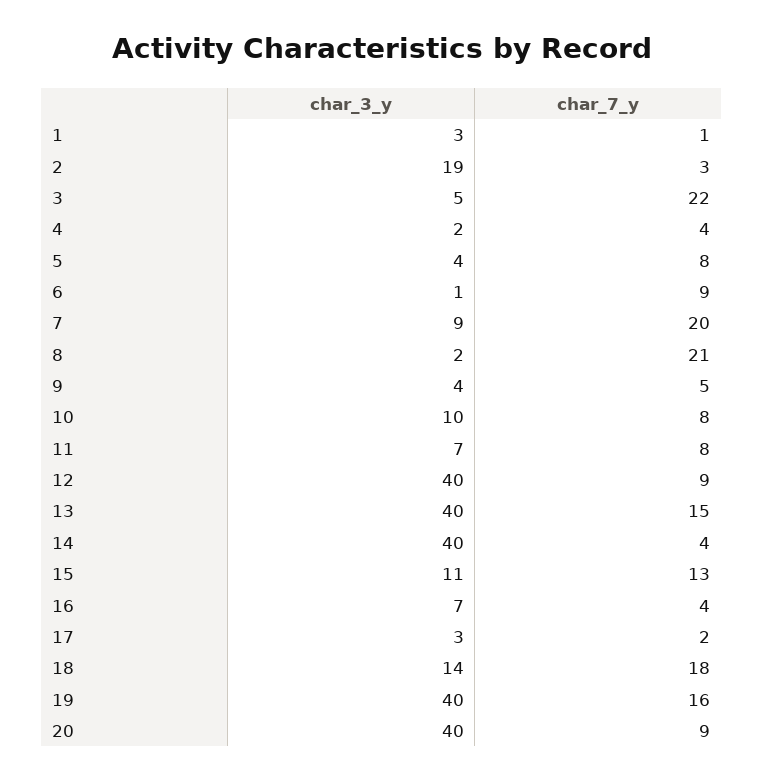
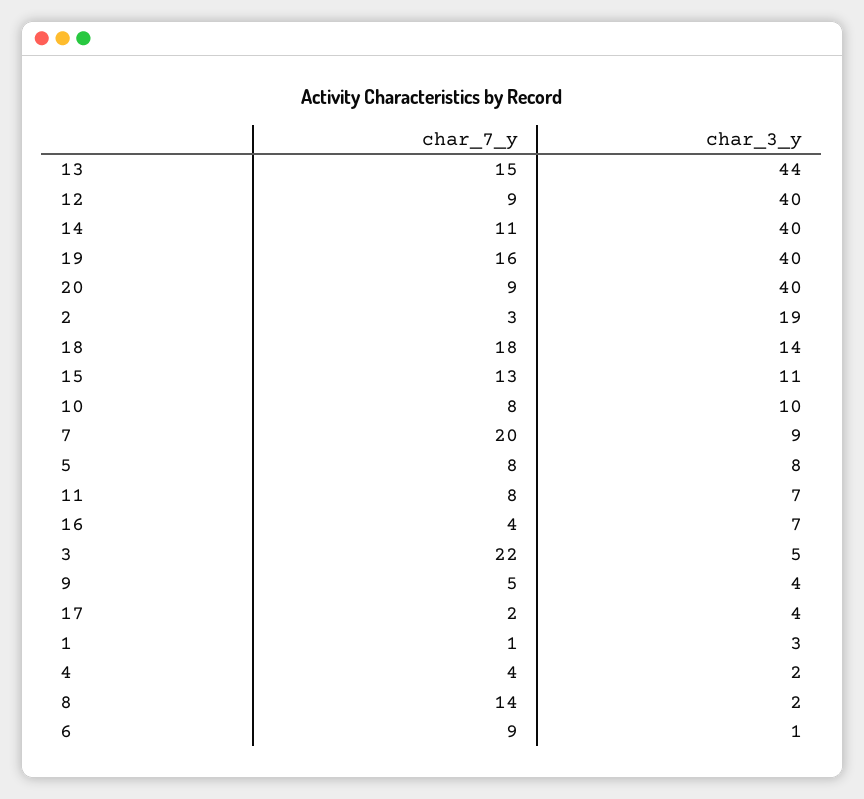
char_3_y, 5: 4 -> 8
char_7_y, 8: 21 -> 14
char_3_y, 13: 40 -> 44
char_7_y, 14: 4 -> 11
char_3_y, 17: 3 -> 4

